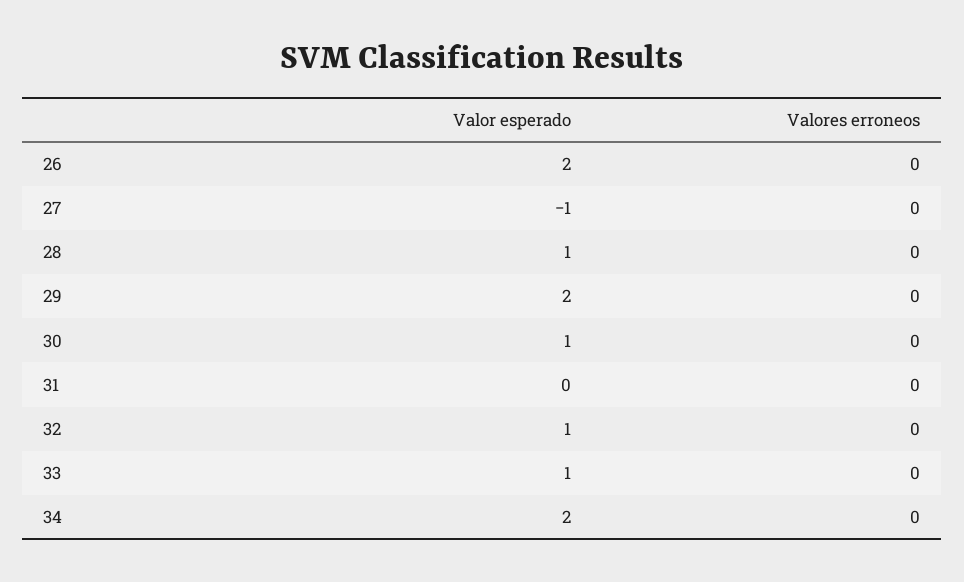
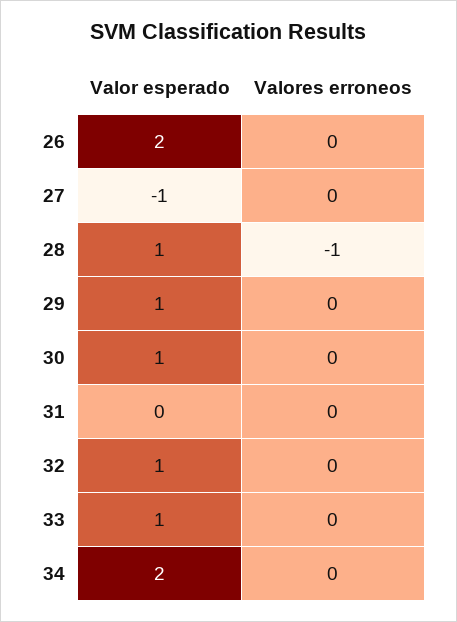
Valores erroneos, 28: 0 -> -1
Valor esperado, 29: 2 -> 1

